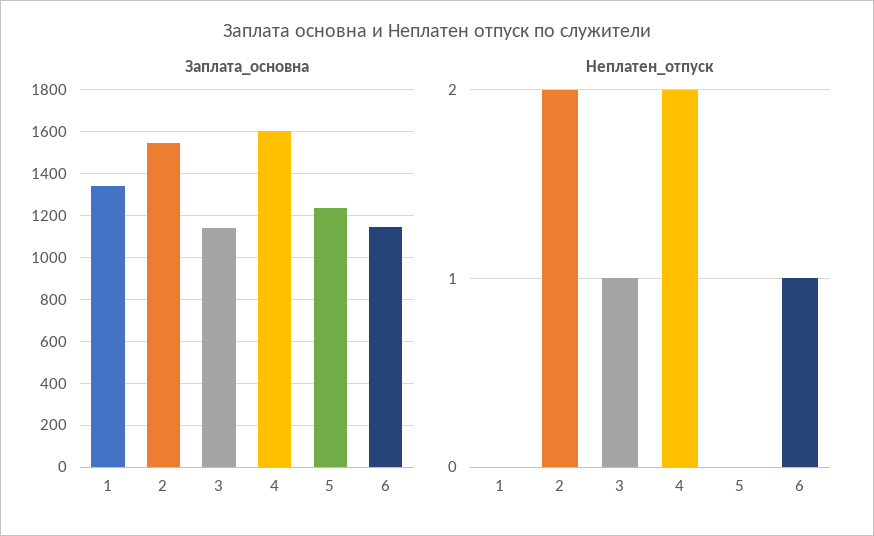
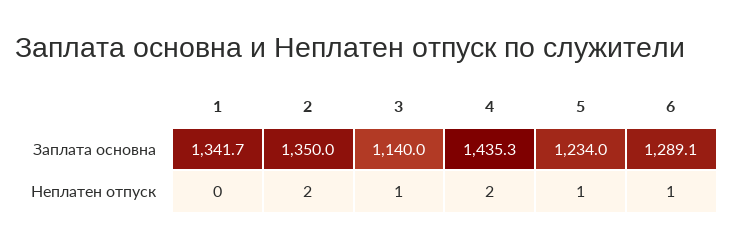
Заплата_основна, 2: 1550 -> 1350
Заплата_основна, 4: 1600 -> 1435.3
Заплата_основна, 6: 1150 -> 1289.1
Неплатен_отпуск, 5: 0 -> 1

